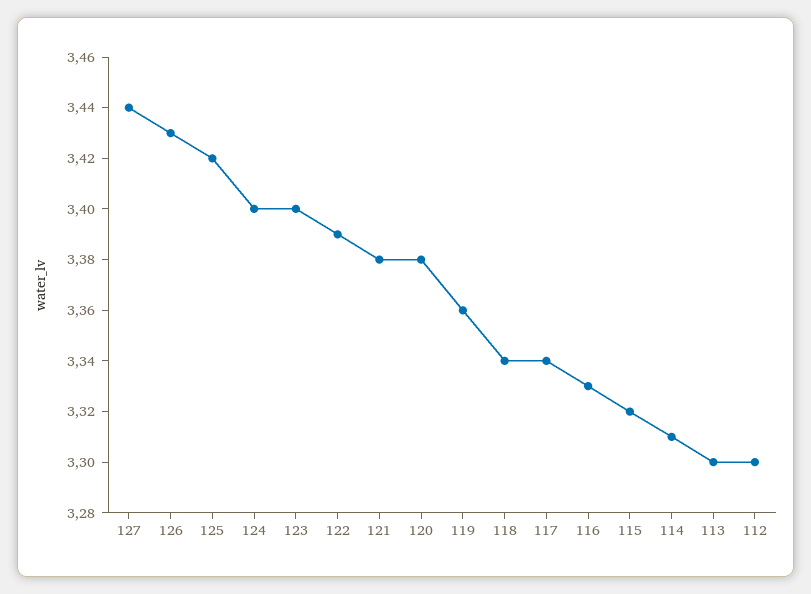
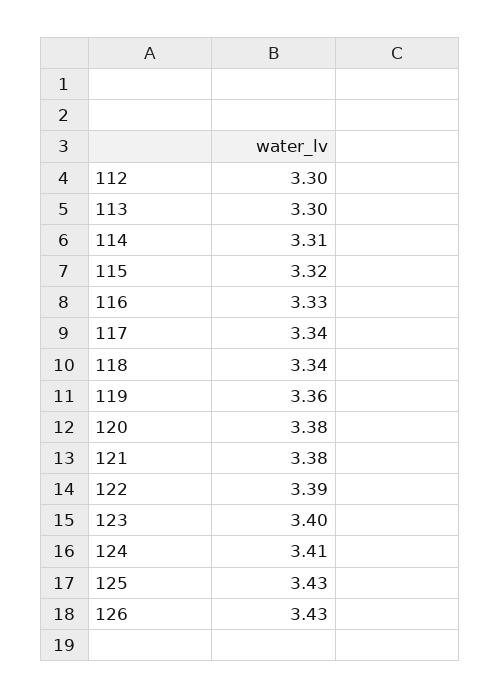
127: 3.44 -> none
125: 3.42 -> 3.43
124: 3.4 -> 3.41

